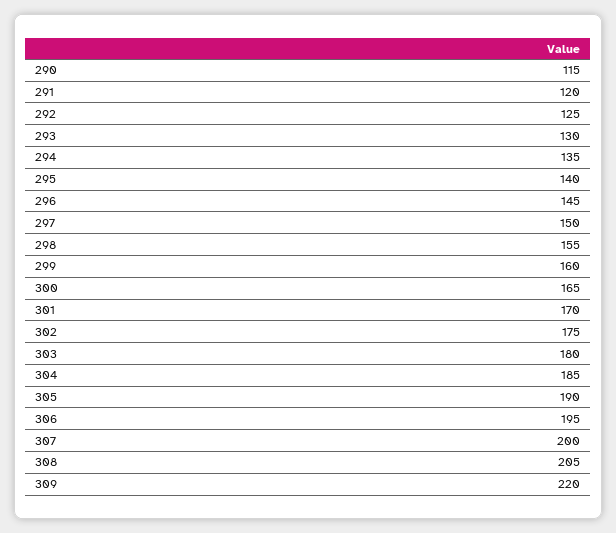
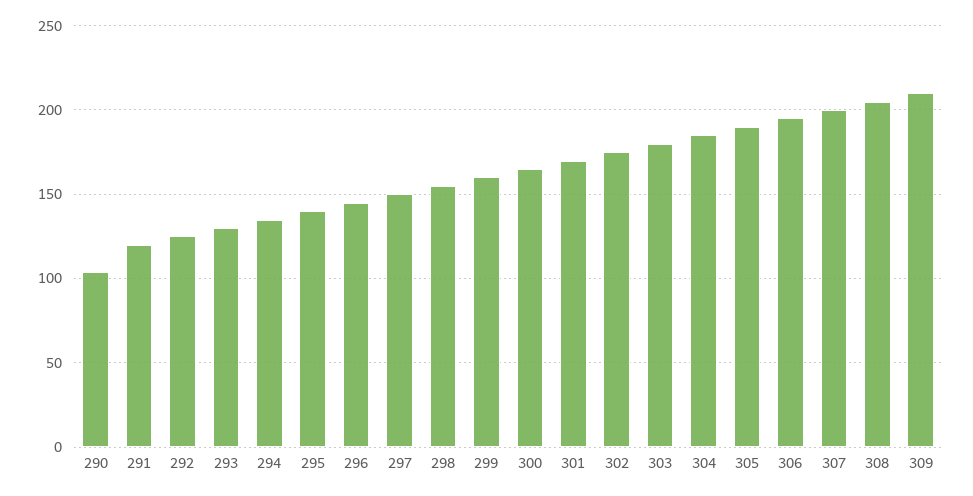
290: 115 -> 105
309: 220 -> 210

